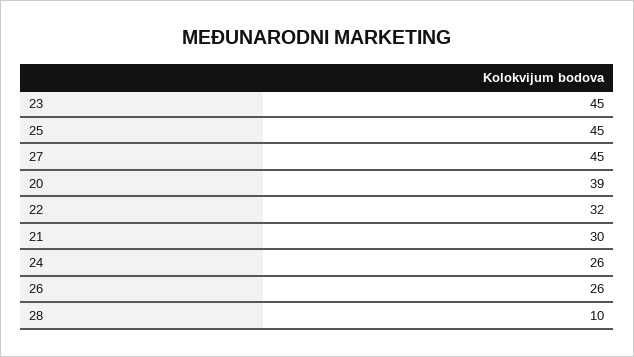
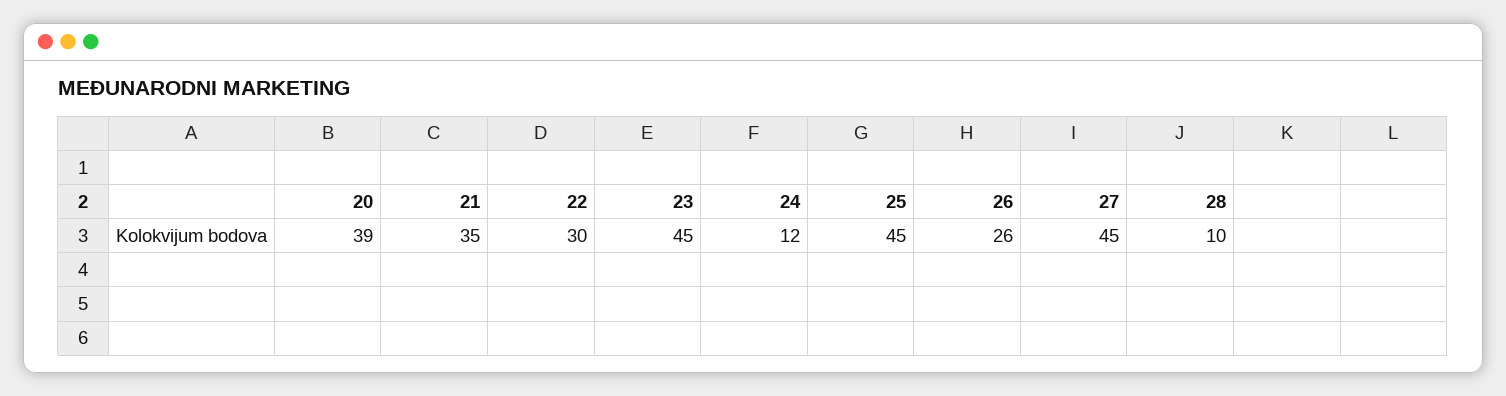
22: 32 -> 30
21: 30 -> 35
24: 26 -> 12

